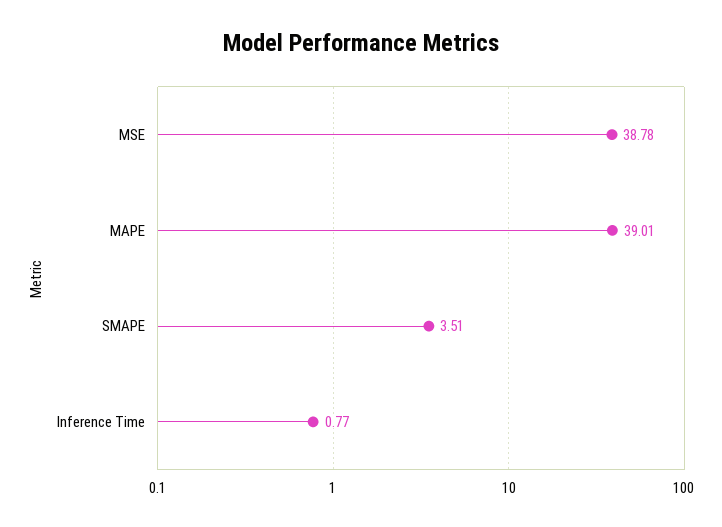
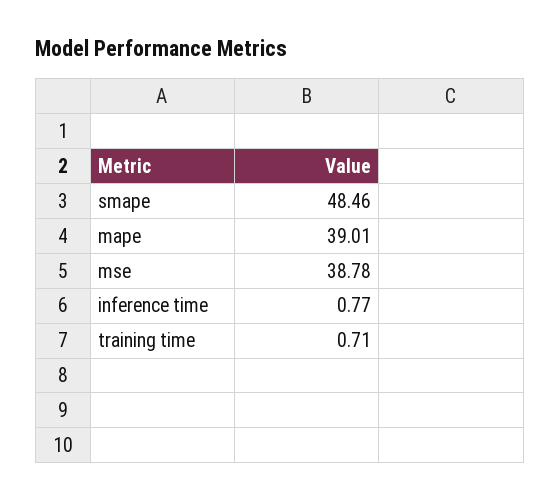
SMAPE: 3.51 -> 48.46
training time: none -> 0.71

